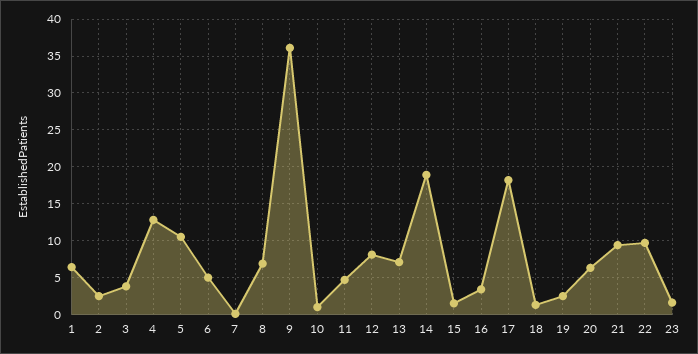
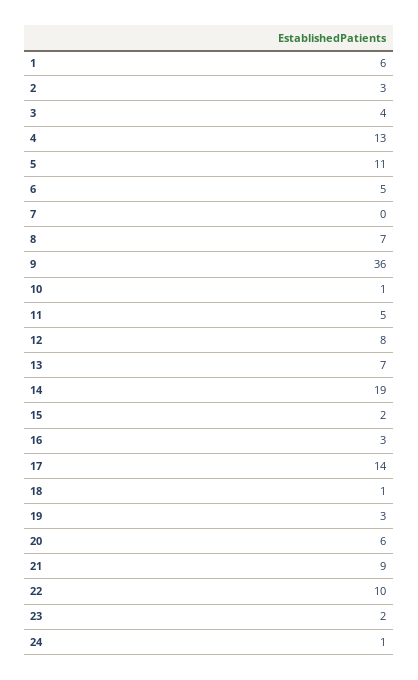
17: 18 -> 14
24: none -> 1

